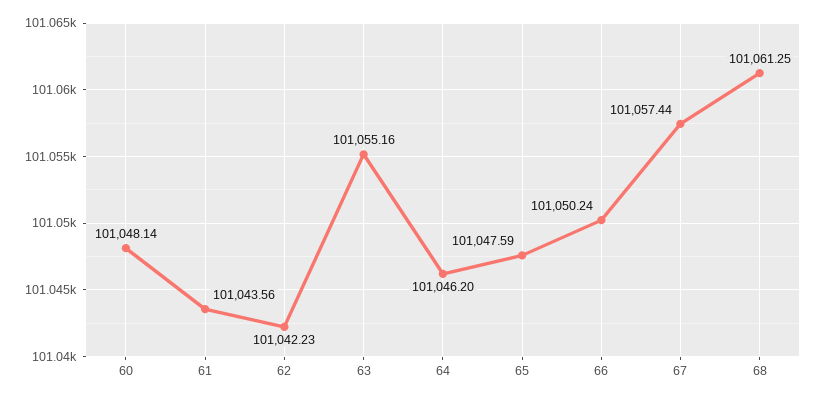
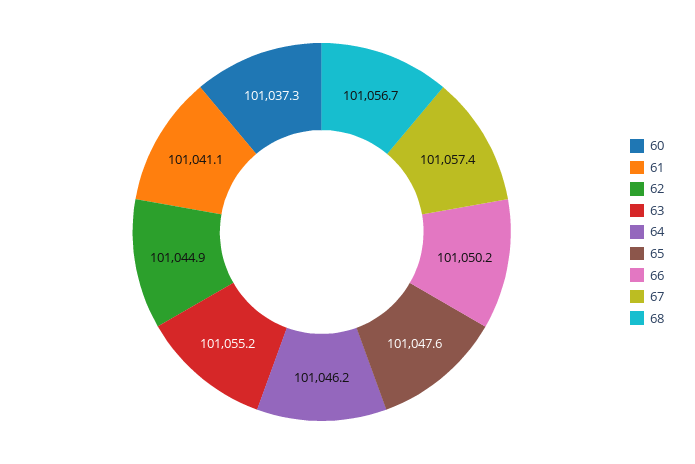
60: 101048.14 -> 101037.3
61: 101043.56 -> 101041.1
62: 101042.23 -> 101044.9
68: 101061.25 -> 101056.7

